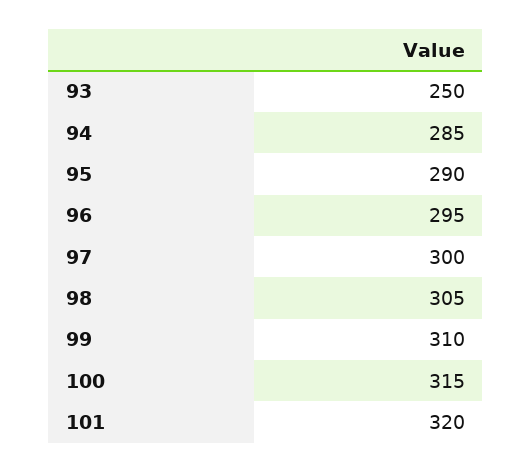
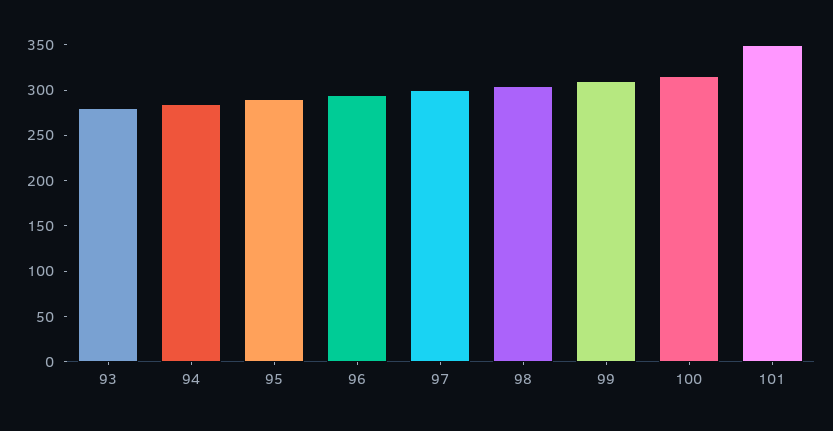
93: 250 -> 280
101: 320 -> 350

